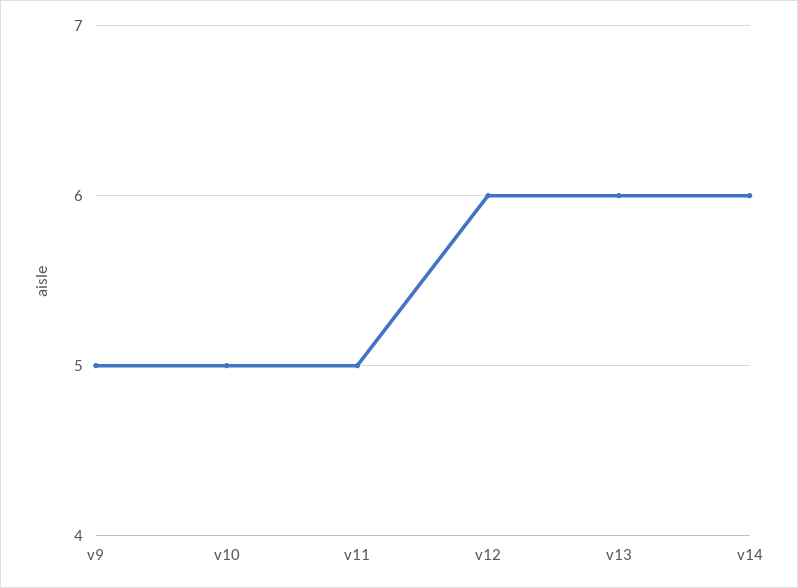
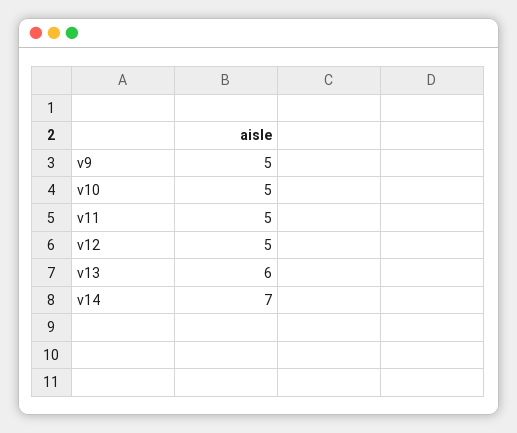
v12: 6 -> 5
v14: 6 -> 7

